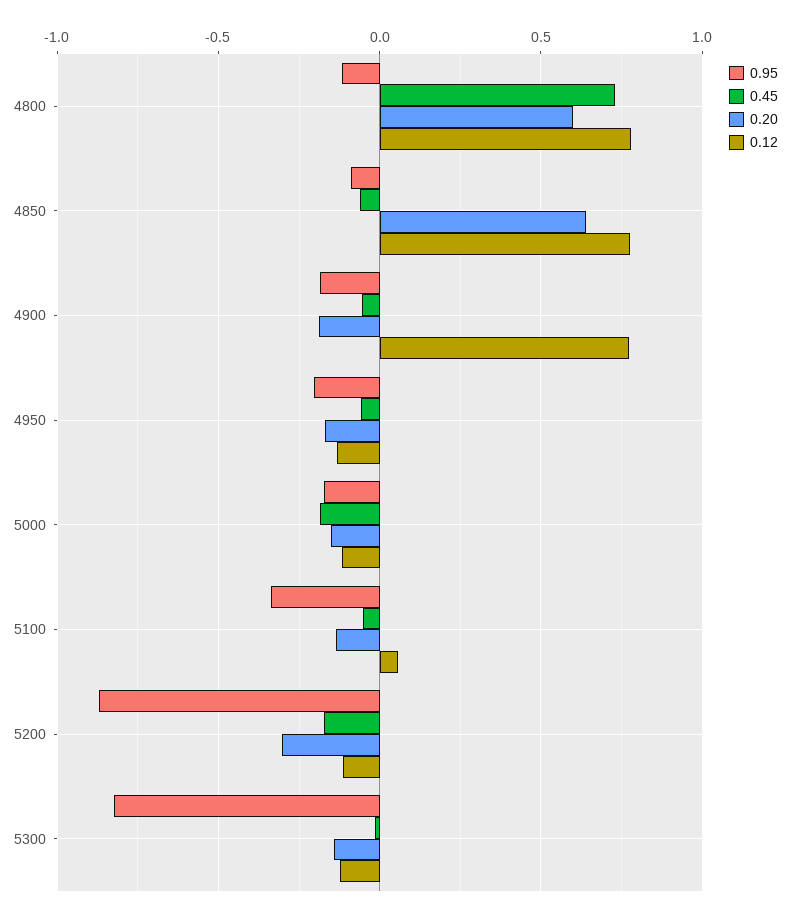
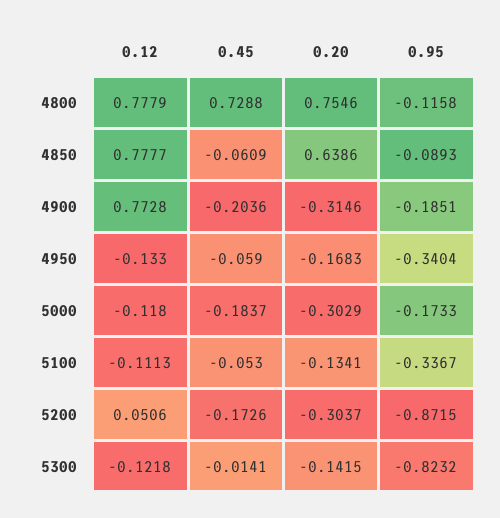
0.20, 4800: 0.6 -> 0.7546
0.45, 4900: -0.05 -> -0.2036
0.20, 4900: -0.2 -> -0.3146
0.95, 4950: -0.2 -> -0.3404
0.20, 5000: -0.15 -> -0.3029
0.12, 5100: 0.05 -> -0.1113
0.12, 5200: -0.1 -> 0.0506

